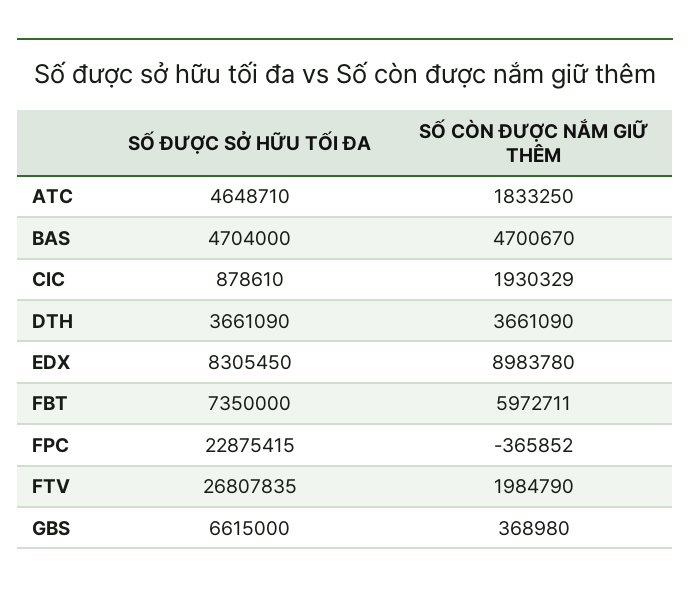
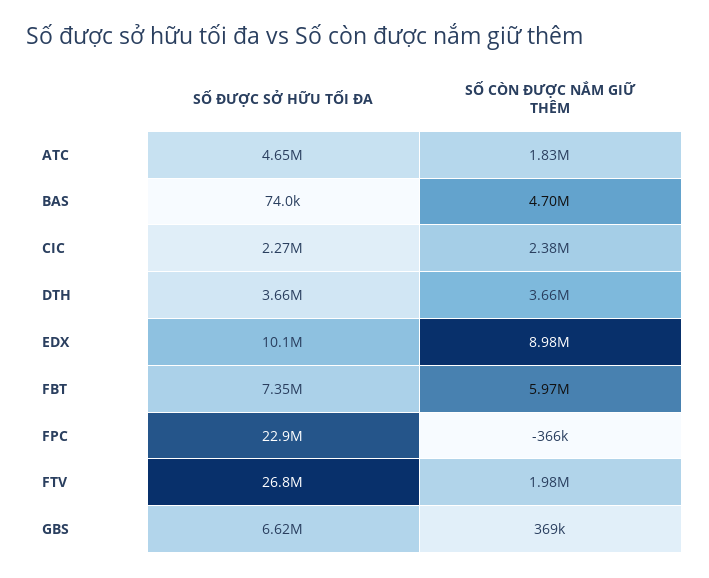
SỐ ĐƯỢC SỞ HỮU TỐI ĐA, BAS: 4704000 -> 74000
SỐ ĐƯỢC SỞ HỮU TỐI ĐA, CIC: 878610 -> 2270000
SỐ CÒN ĐƯỢC NẮM GIỮ THÊM, CIC: 1930329 -> 2380000
SỐ ĐƯỢC SỞ HỮU TỐI ĐA, EDX: 8305450 -> 10100000

